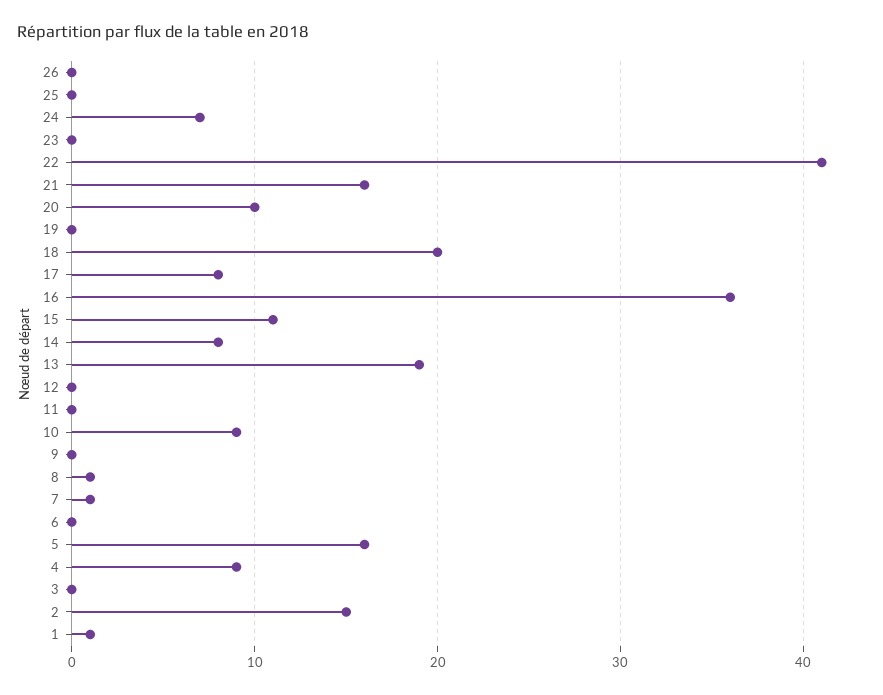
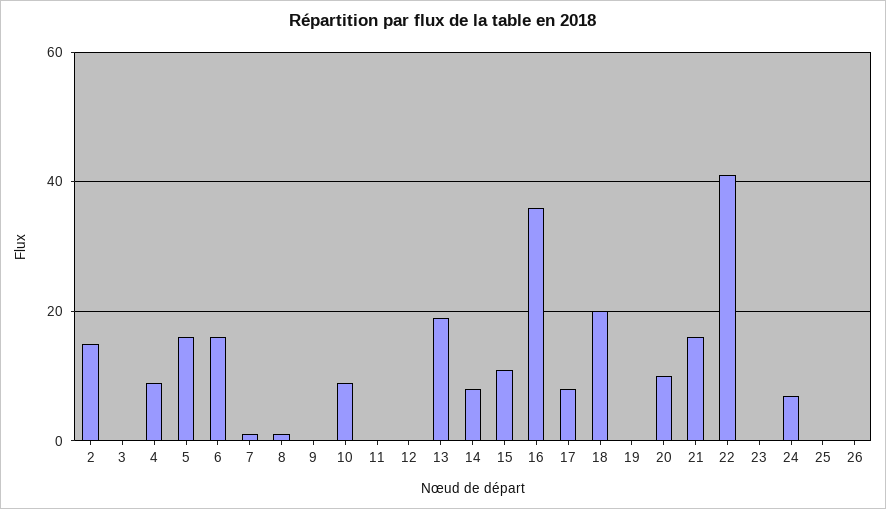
6: 0 -> 15
1: 1 -> none

